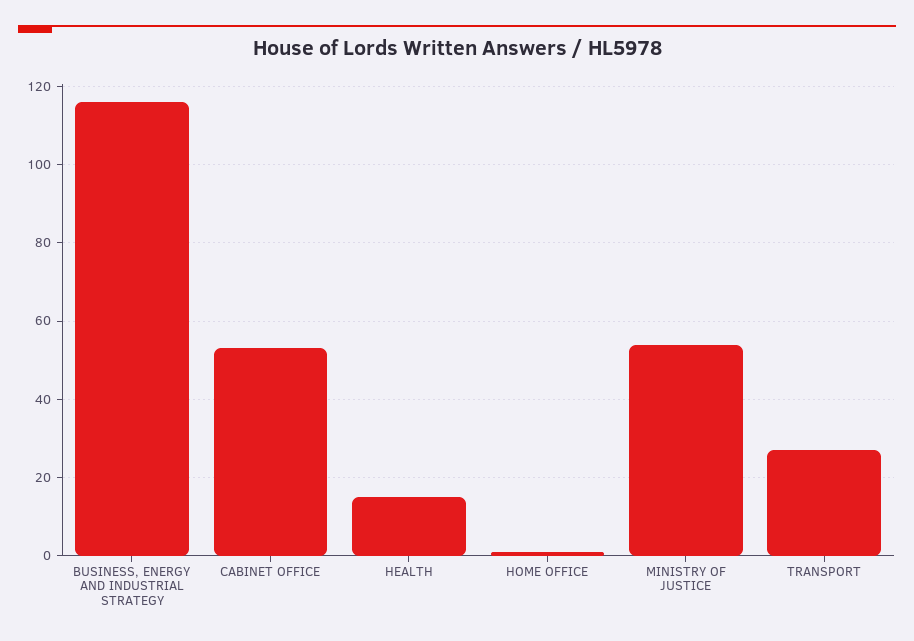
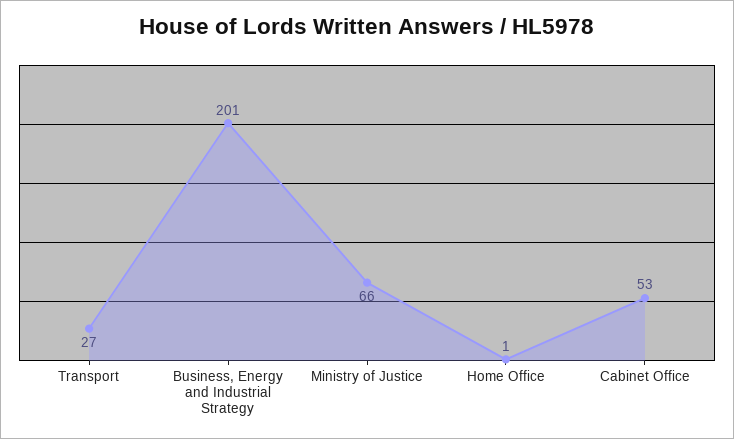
BUSINESS, ENERGY AND INDUSTRIAL STRATEGY: 115 -> 201
HEALTH: 15 -> none
MINISTRY OF JUSTICE: 55 -> 66

